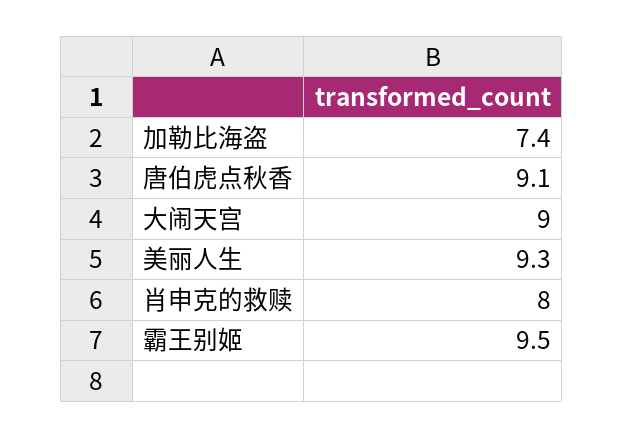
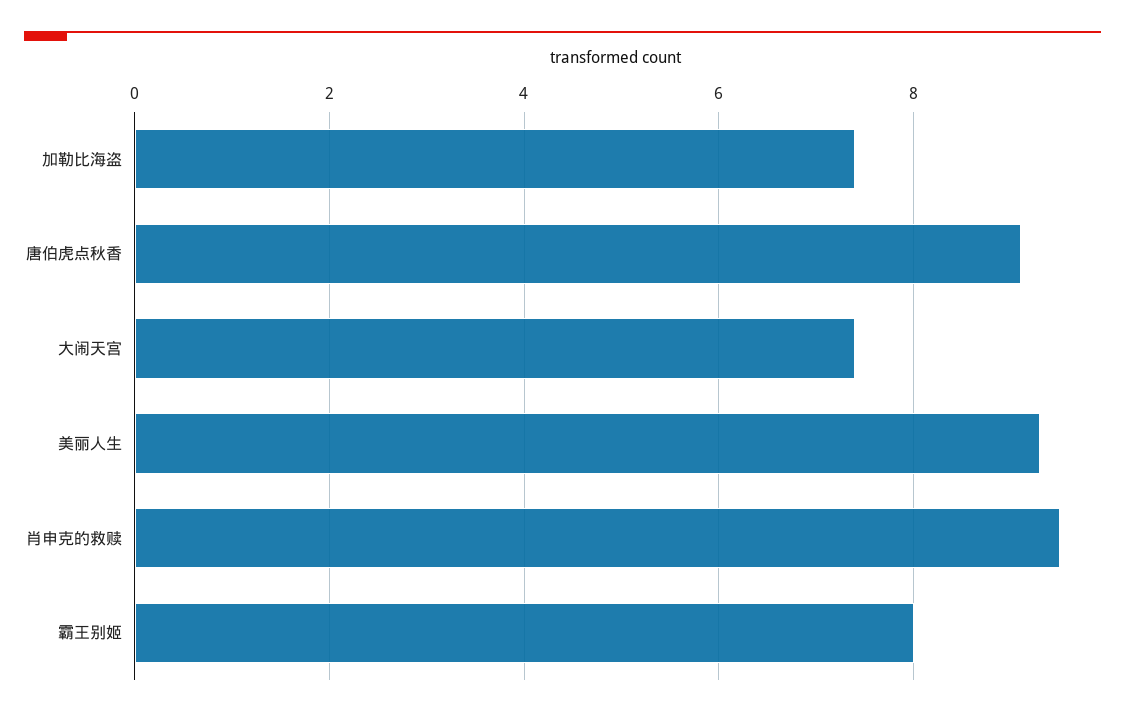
大闹天宫: 9 -> 7.5
肖申克的救赎: 8 -> 9.5
霸王别姬: 9.5 -> 8

